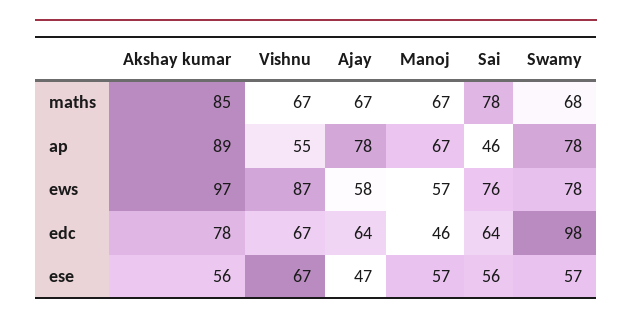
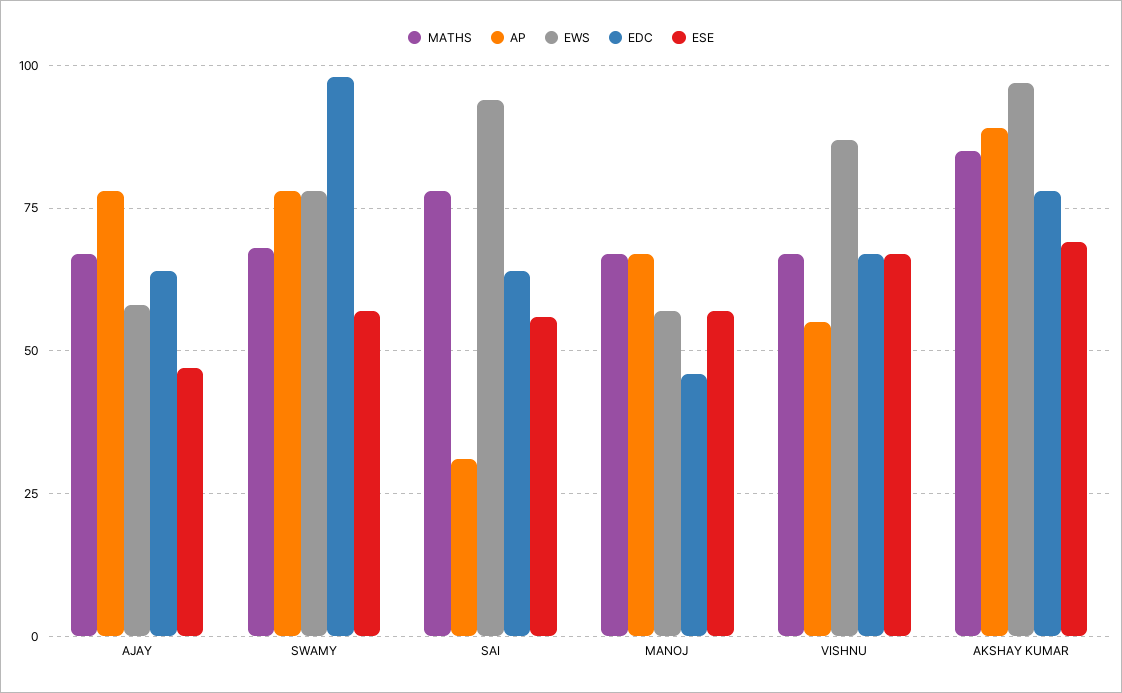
ap, Sai: 46 -> 30
ews, Sai: 76 -> 95
ese, Akshay kumar: 56 -> 70

